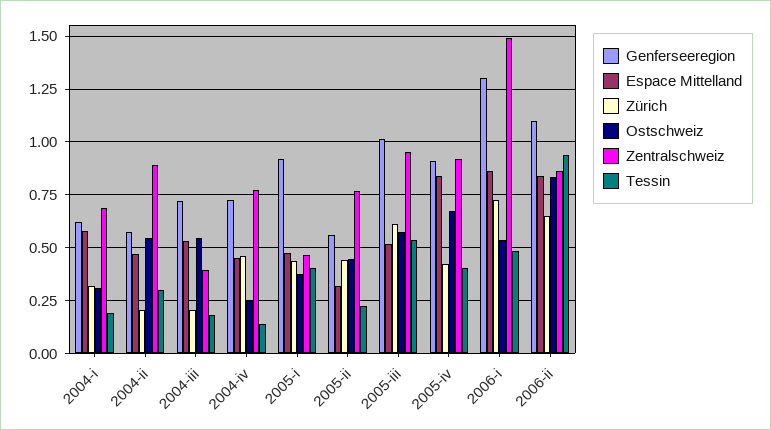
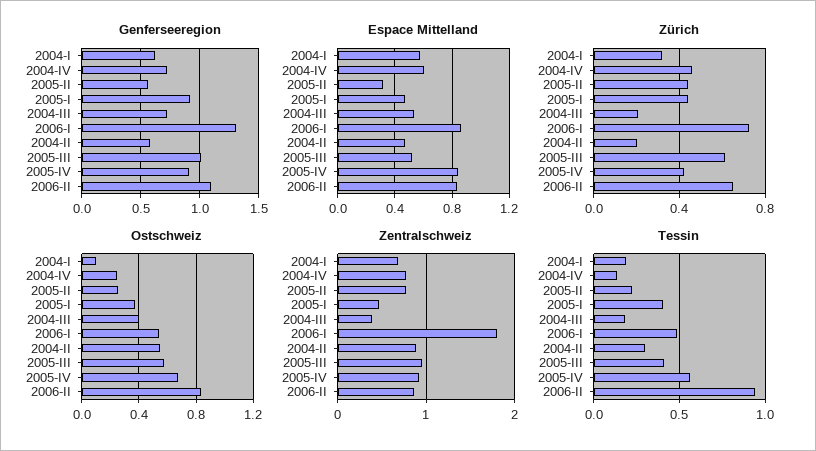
Ostschweiz, 2004-i: 0.3 -> 0.1
Ostschweiz, 2004-iii: 0.55 -> 0.4
Espace Mittelland, 2004-iv: 0.45 -> 0.6
Ostschweiz, 2005-ii: 0.45 -> 0.25
Tessin, 2005-iii: 0.55 -> 0.4
Tessin, 2005-iv: 0.4 -> 0.55
Zentralschweiz, 2006-i: 1.5 -> 1.8

